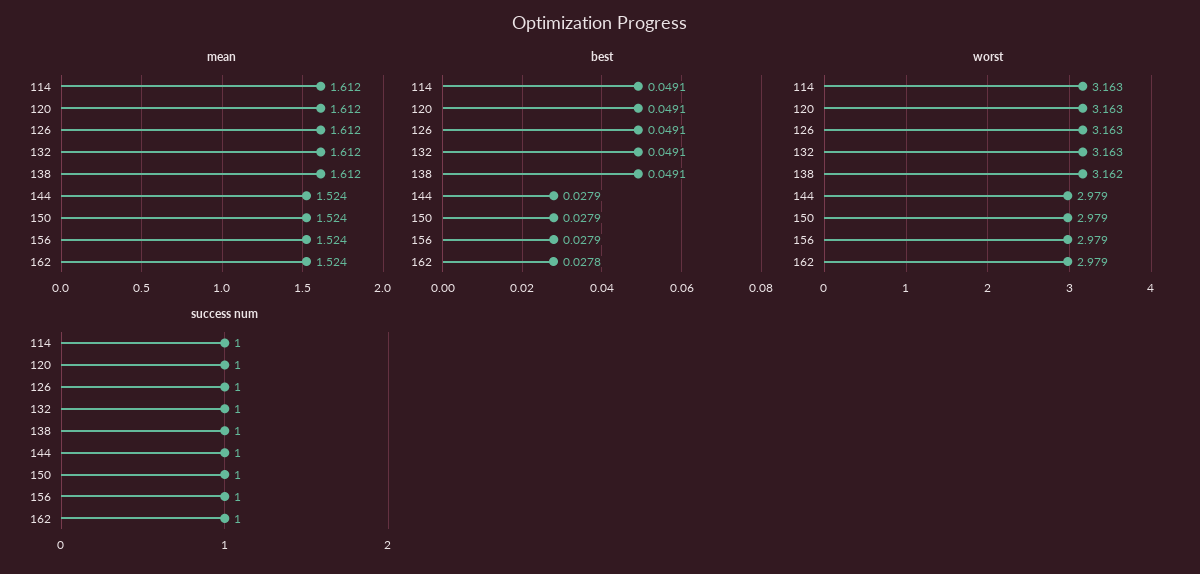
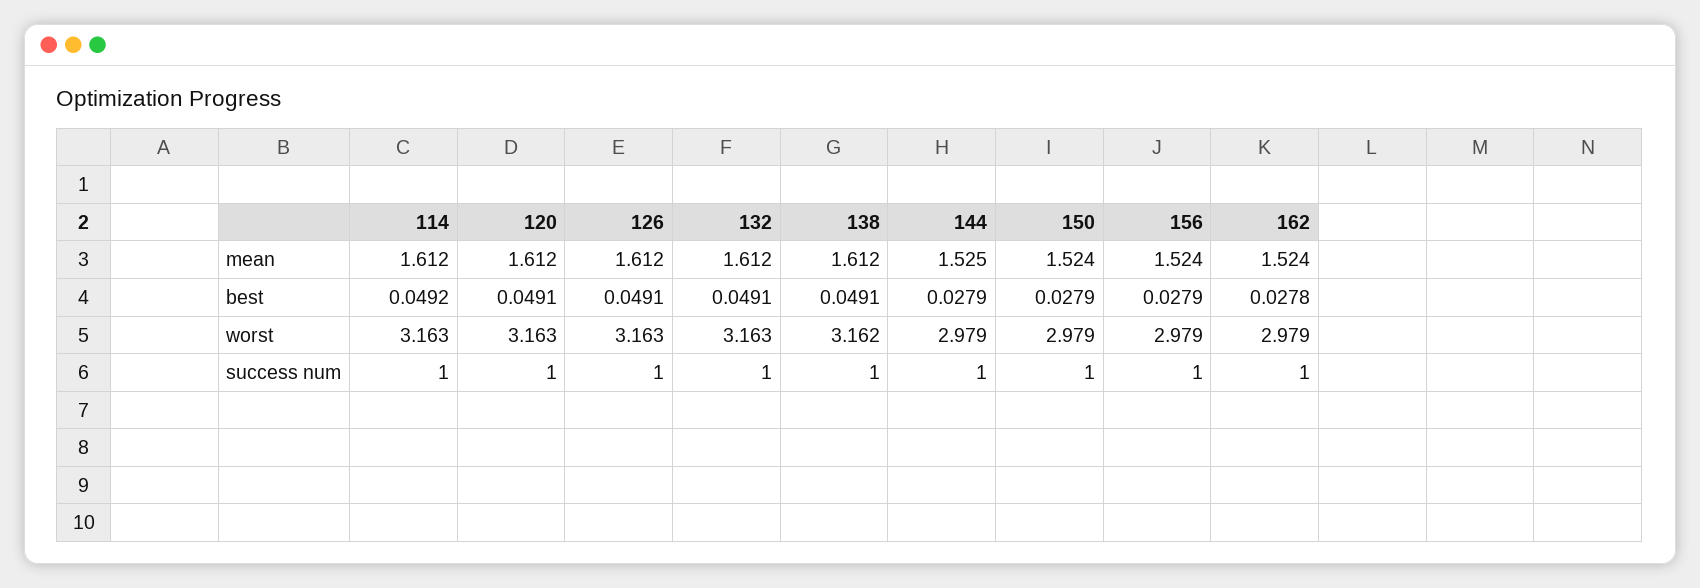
mean, 144: 1.524 -> 1.525
best, 114: 0.0491 -> 0.0492

